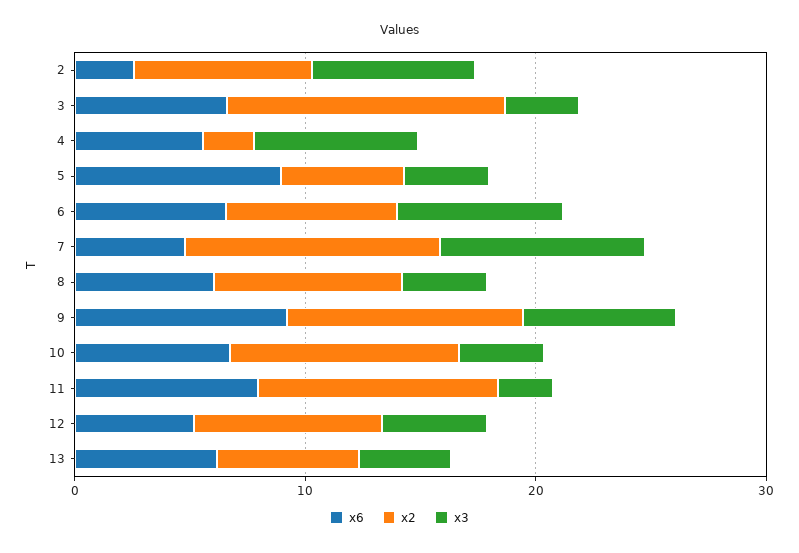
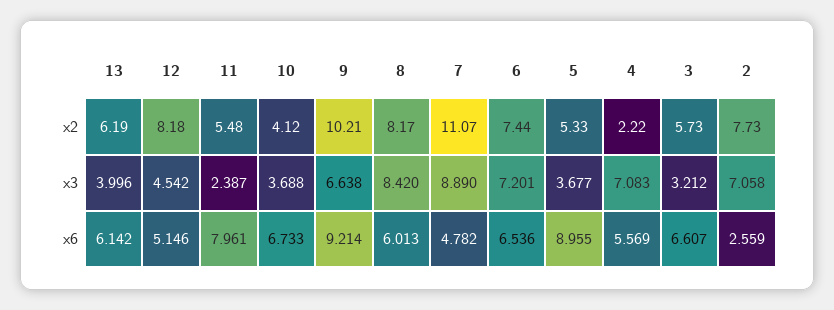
x2, 3: 12 -> 5.73
x3, 8: 4 -> 8.42
x2, 10: 10 -> 4.12
x2, 11: 10 -> 5.48

